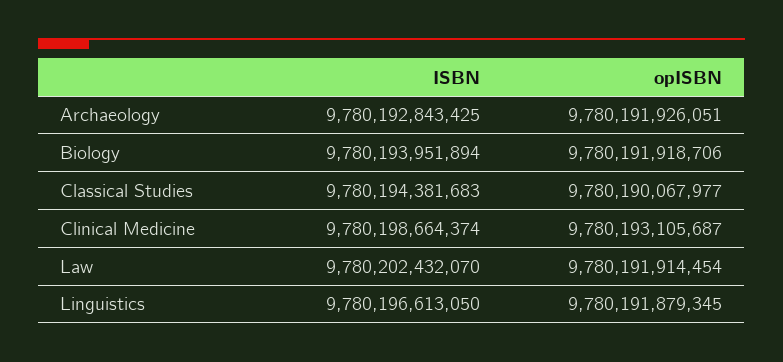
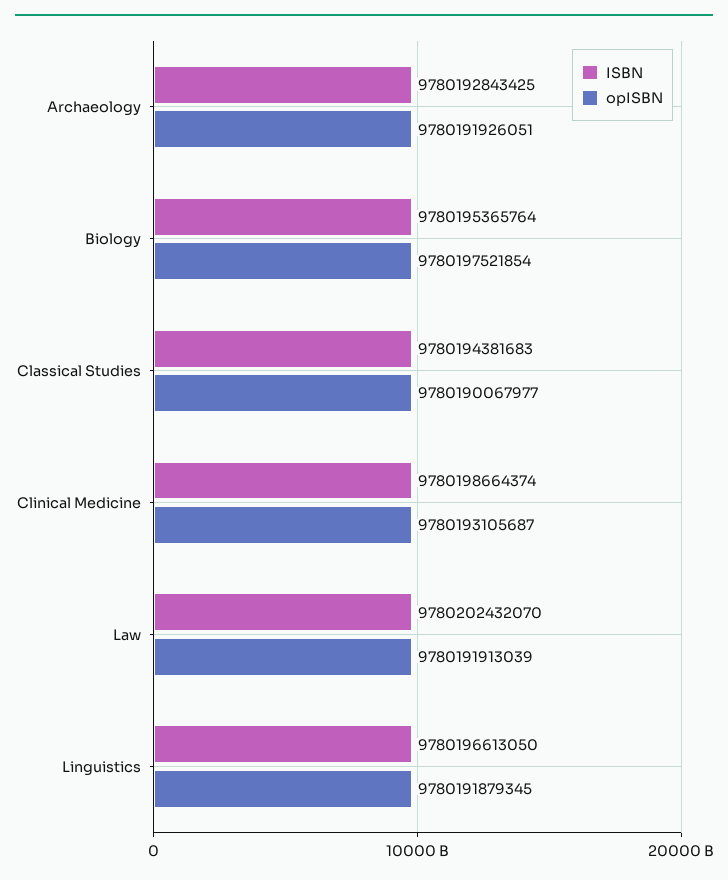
ISBN, Biology: 9780193951894 -> 9780195365764
opISBN, Biology: 9780191918706 -> 9780197521854
opISBN, Law: 9780191914454 -> 9780191913039

